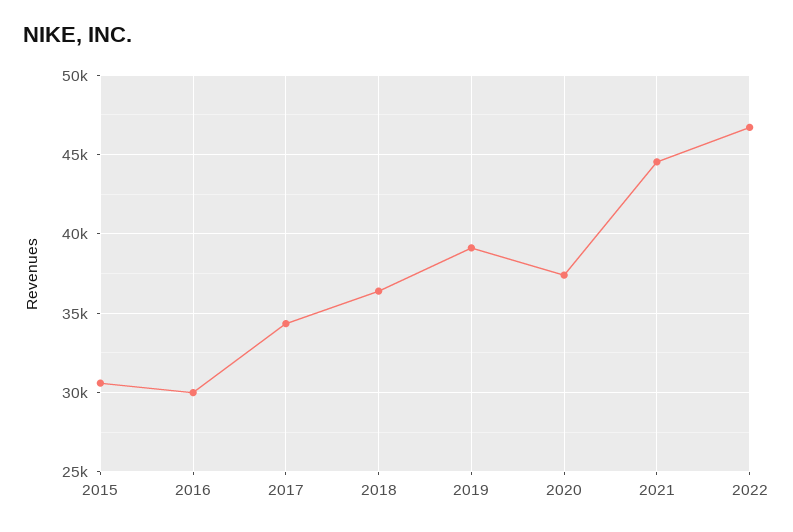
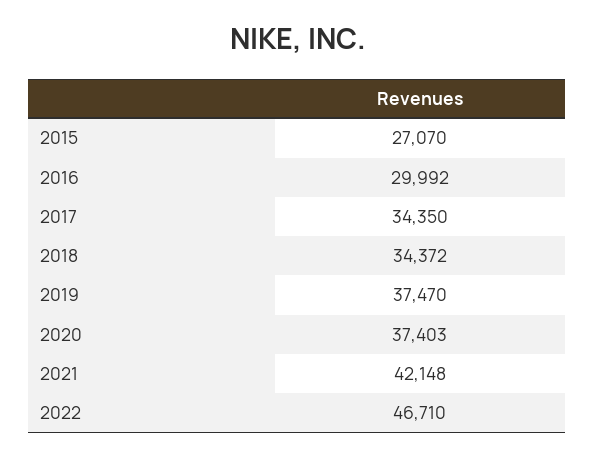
2015: 30500 -> 27070
2018: 36500 -> 34372
2019: 39000 -> 37470
2021: 44500 -> 42148

